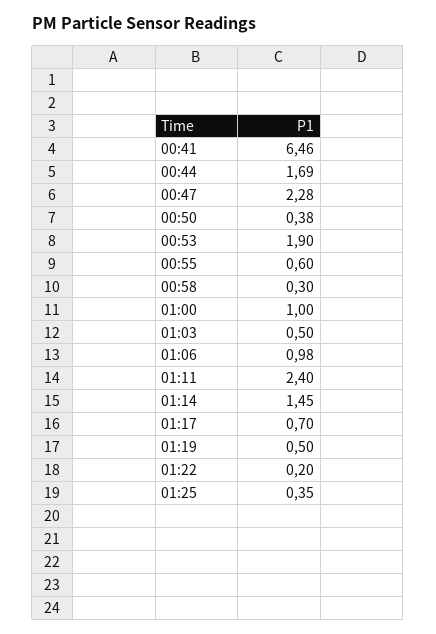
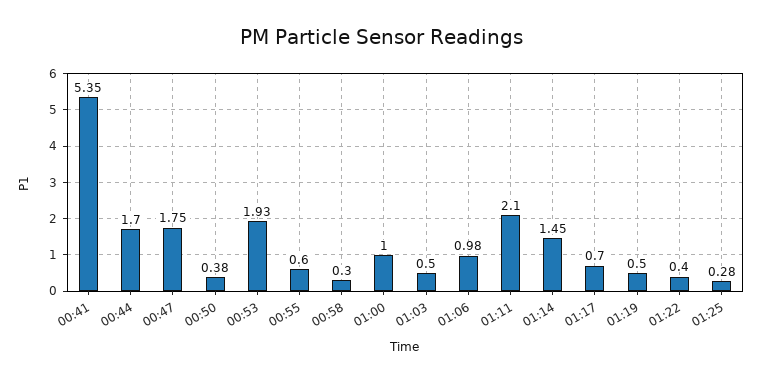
00:41: 6.46 -> 5.35
00:44: 1.69 -> 1.7
00:47: 2.28 -> 1.75
00:53: 1.9 -> 1.93
01:11: 2.4 -> 2.1
01:22: 0.2 -> 0.4
01:25: 0.35 -> 0.28

